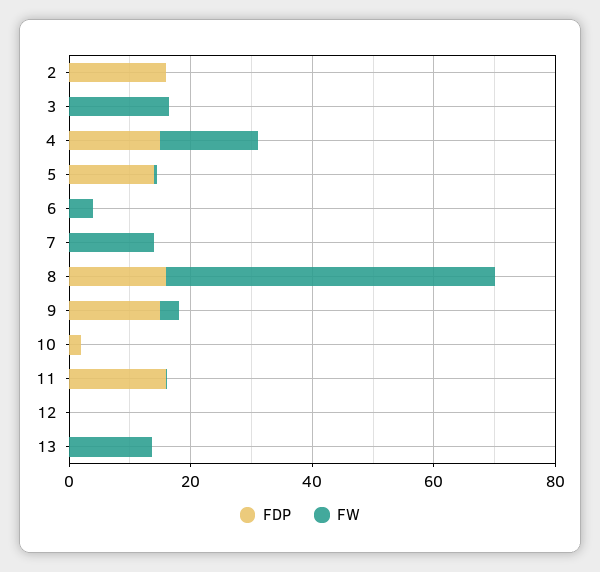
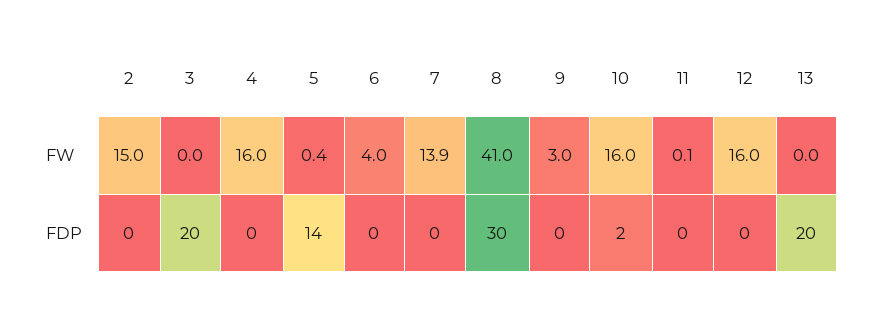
FDP, 2: 15 -> 0
FW, 2: 0 -> 15
FDP, 3: 0 -> 20
FW, 3: 15 -> 0
FDP, 4: 15 -> 0
FDP, 8: 15 -> 30
FW, 8: 55 -> 41
FDP, 9: 15 -> 0
FW, 10: 0 -> 16
FDP, 11: 15 -> 0
FW, 12: 0 -> 16
FDP, 13: 0 -> 20
FW, 13: 15 -> 0

